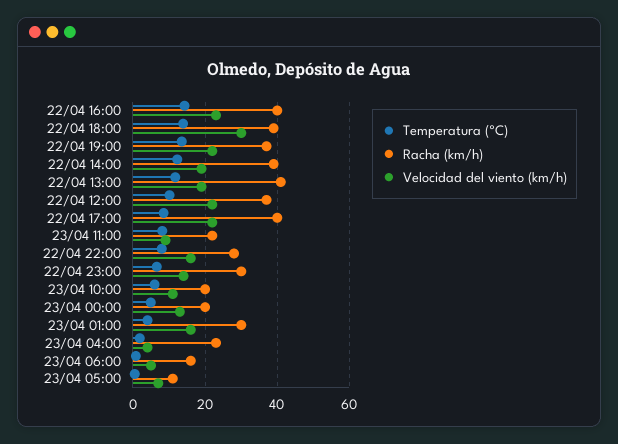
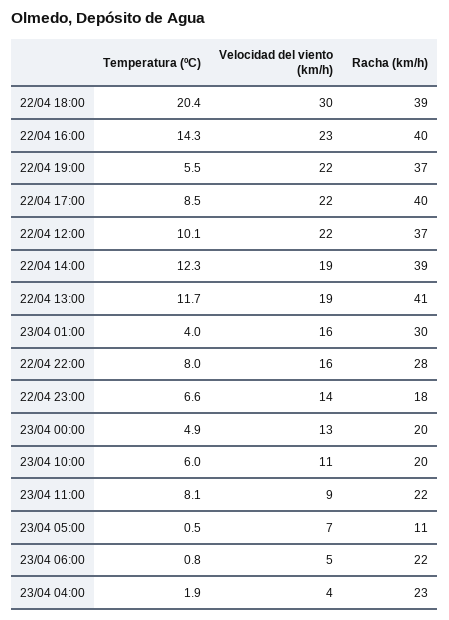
Temperatura (ºC), 22/04 18:00: 14 -> 20.4
Temperatura (ºC), 22/04 19:00: 14 -> 5.5
Racha (km/h), 22/04 23:00: 30 -> 18
Racha (km/h), 23/04 06:00: 16 -> 22

